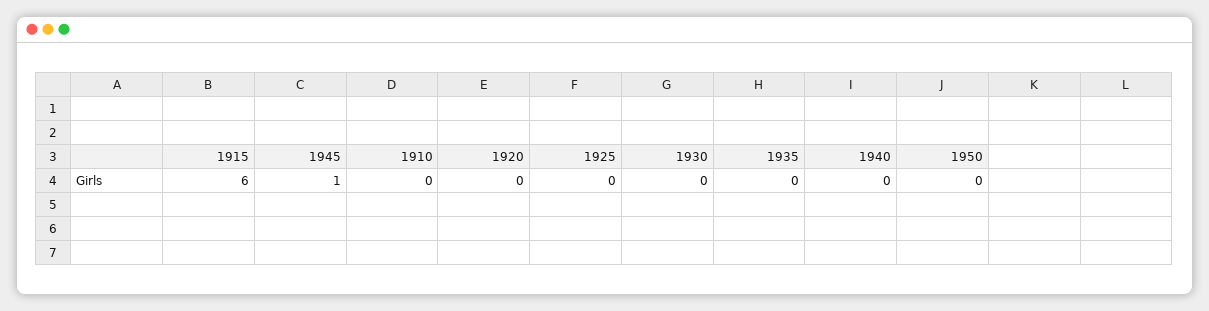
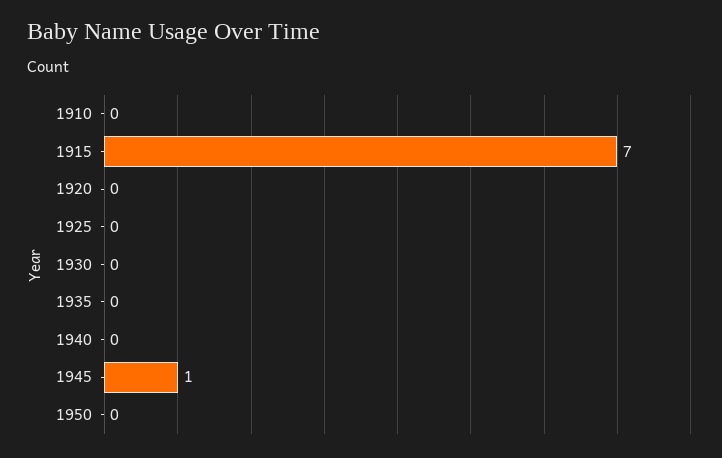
1915: 6 -> 7

